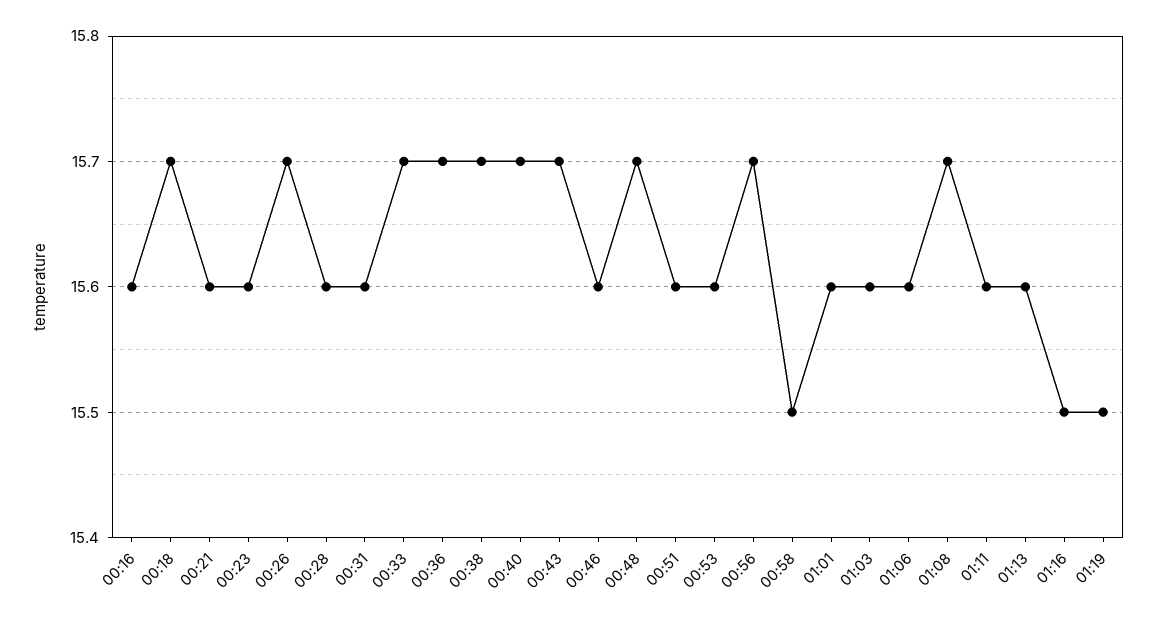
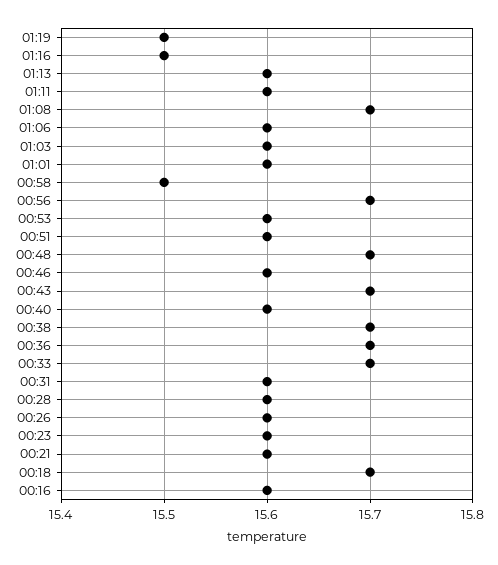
00:26: 15.7 -> 15.6
00:40: 15.7 -> 15.6

